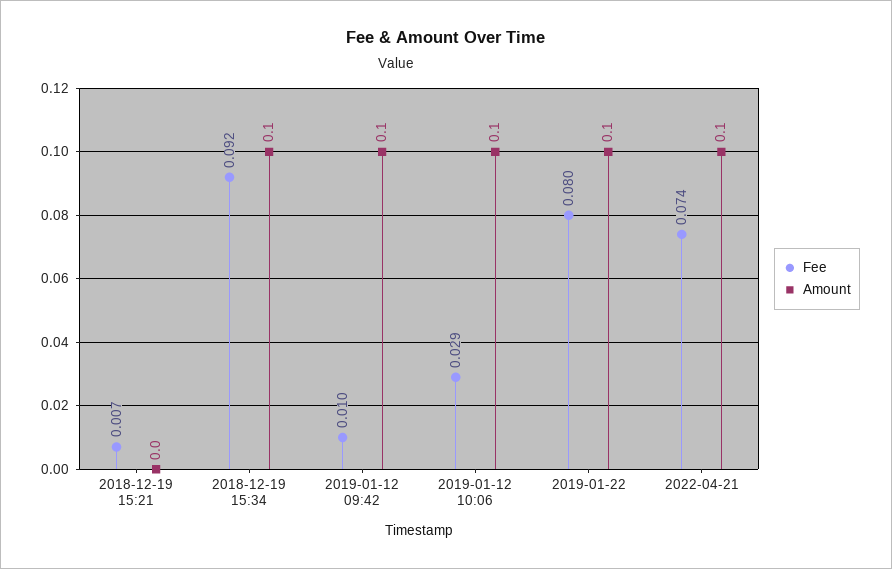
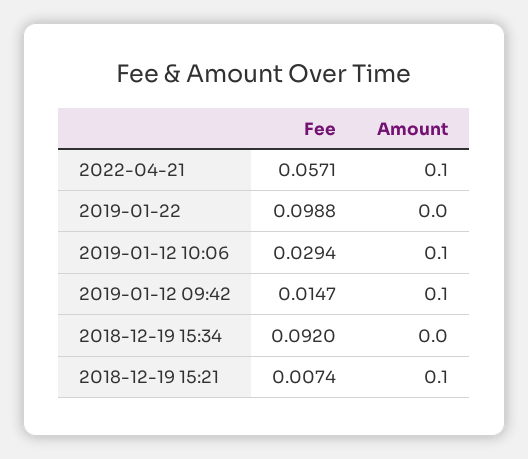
Amount, 2018-12-19 15:21: 0 -> 0.1
Amount, 2018-12-19 15:34: 0.1 -> 0
Fee, 2019-01-12 09:42: 0.01 -> 0.0147
Fee, 2019-01-22: 0.08 -> 0.0988
Amount, 2019-01-22: 0.1 -> 0
Fee, 2022-04-21: 0.074 -> 0.0571

